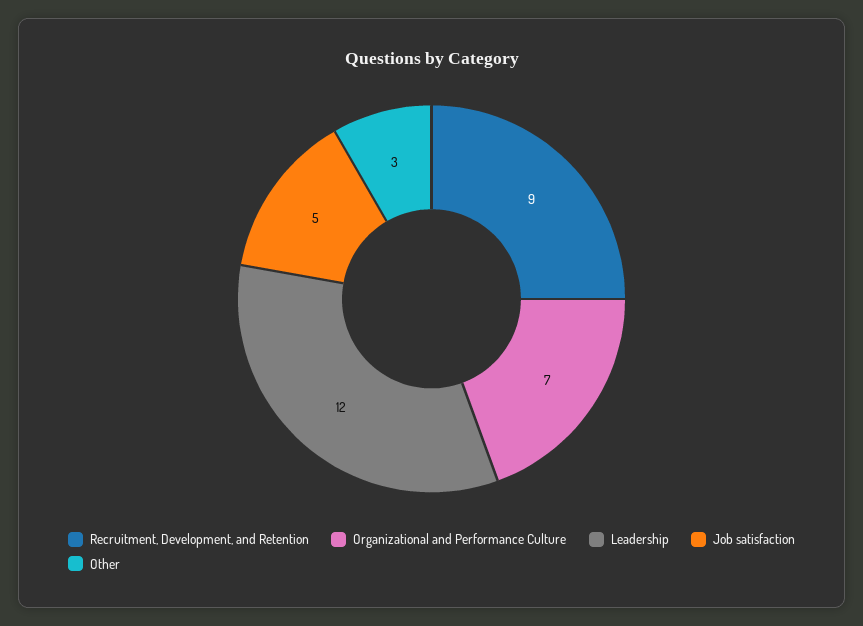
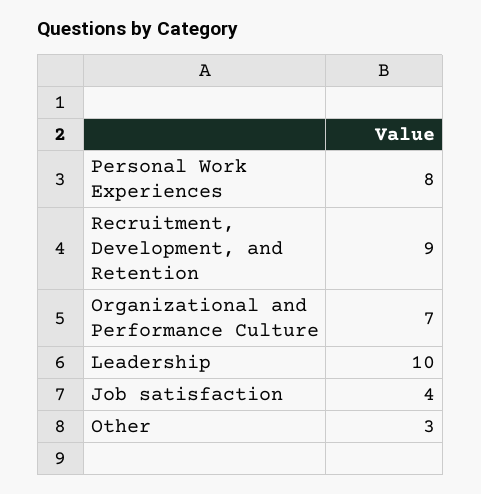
Leadership: 12 -> 10
Job satisfaction: 5 -> 4
Personal Work Experiences: none -> 8

